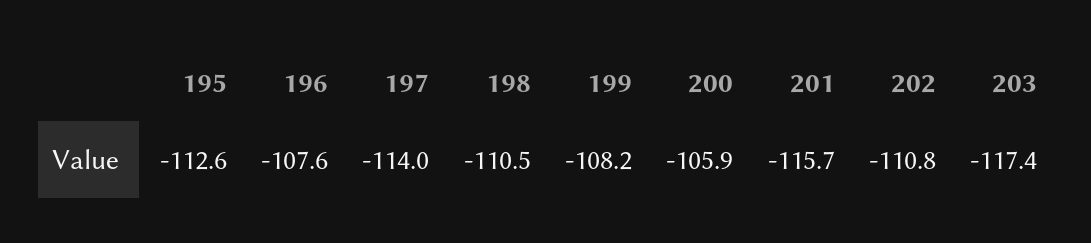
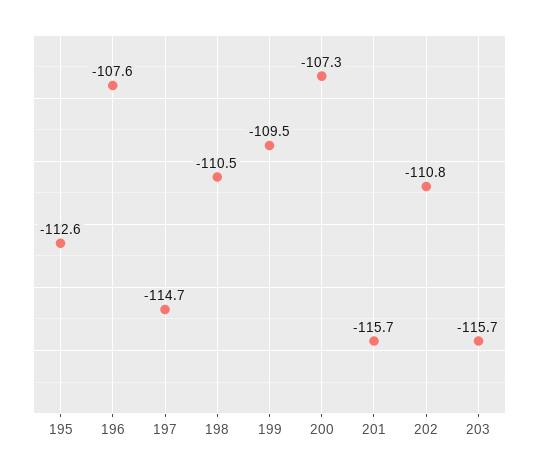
197: -114 -> -114.7
199: -108.2 -> -109.5
200: -105.9 -> -107.3
203: -117.4 -> -115.7

